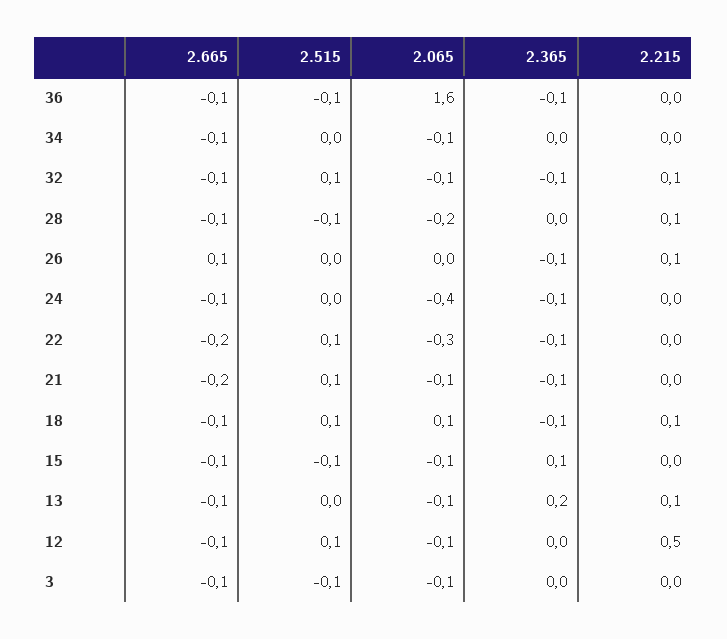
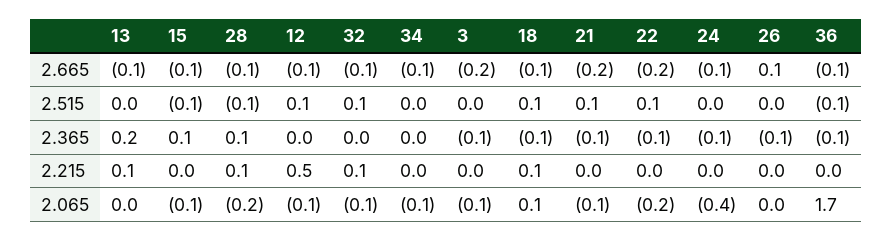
2.065, 36: 1.6 -> 1.7
2.365, 32: -0.1 -> 0
2.365, 28: 0 -> 0.1
2.215, 26: 0.1 -> 0
2.065, 22: -0.3 -> -0.2
2.065, 13: -0.1 -> 0
2.665, 3: -0.1 -> -0.2
2.515, 3: -0.1 -> 0
2.365, 3: 0 -> -0.1

